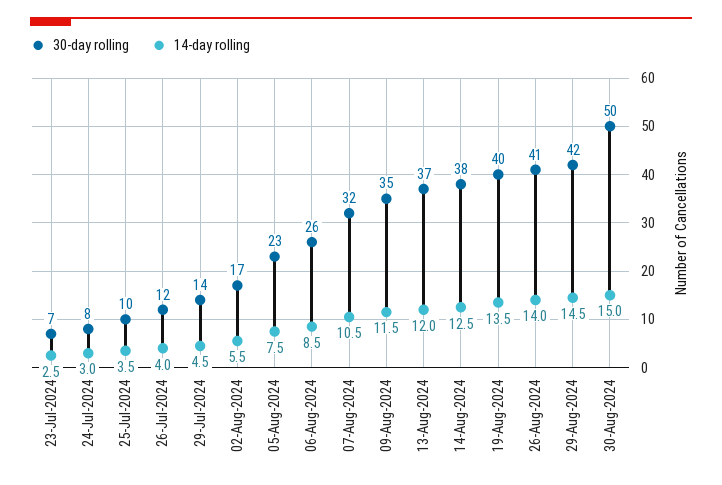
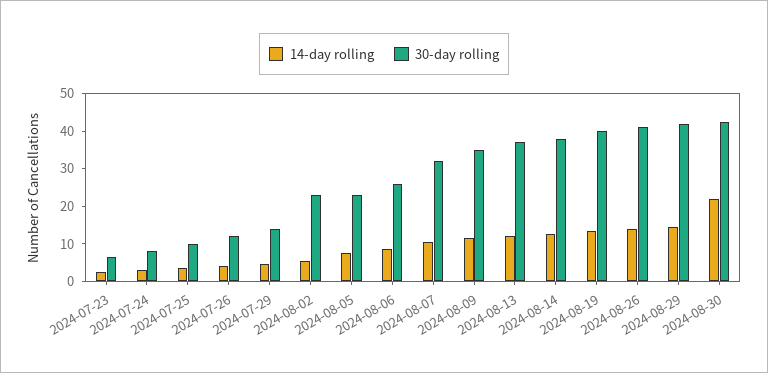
30-day rolling, 02-Aug-2024: 17 -> 22.5
30-day rolling, 30-Aug-2024: 50 -> 42.5
14-day rolling, 30-Aug-2024: 15 -> 22.5

